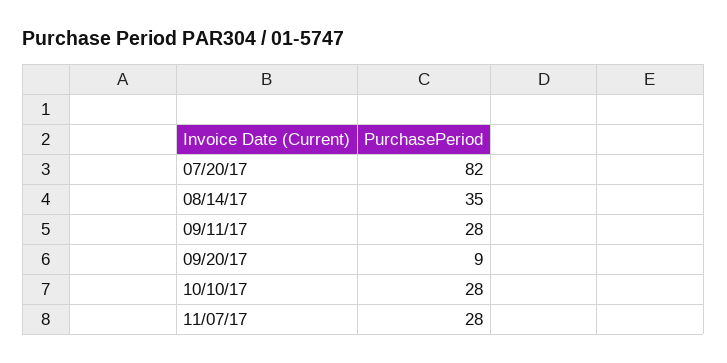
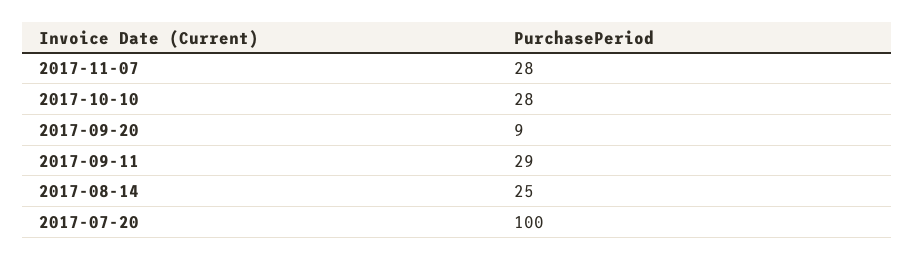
07/20/17: 82 -> 100
08/14/17: 35 -> 25
09/11/17: 28 -> 29

